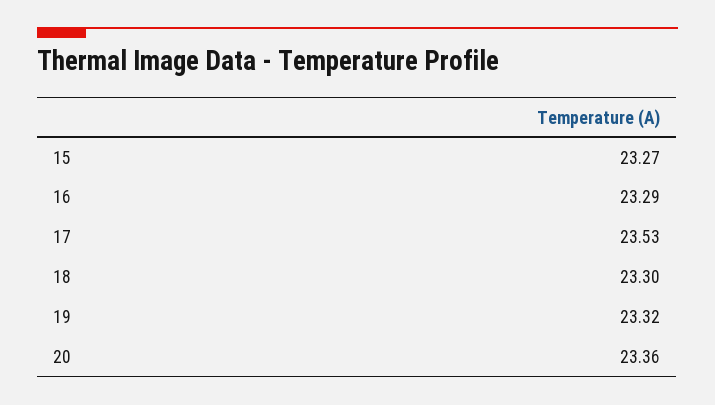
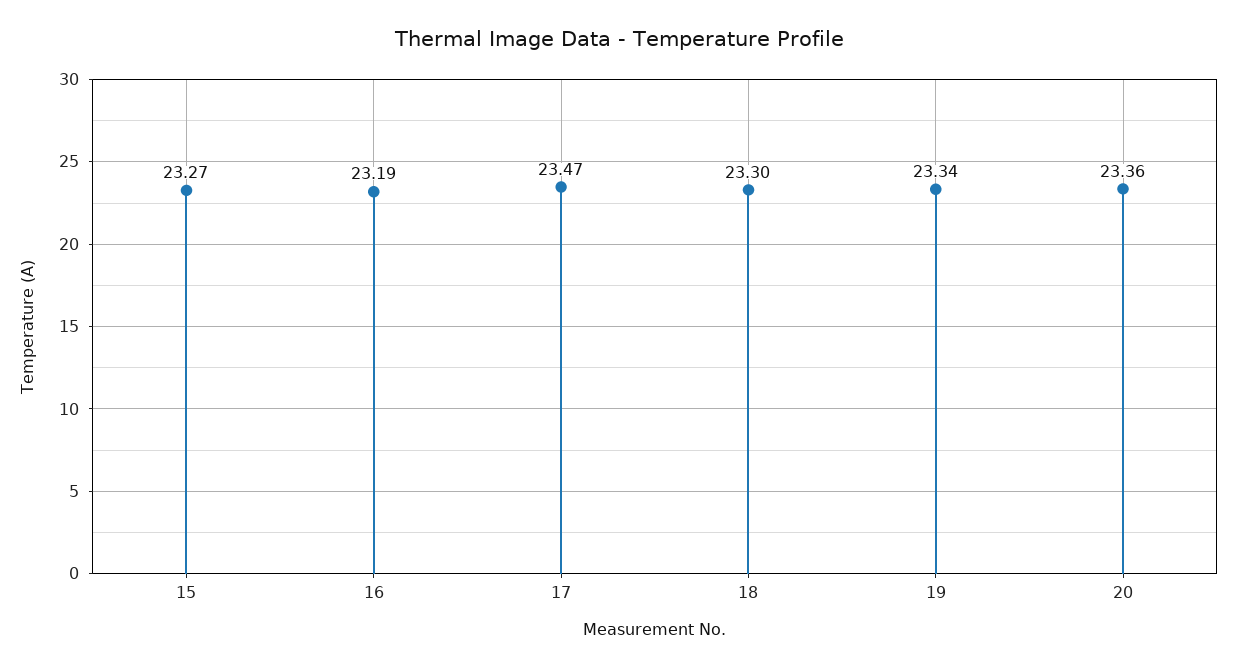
16: 23.29 -> 23.19
17: 23.53 -> 23.47
19: 23.32 -> 23.34

